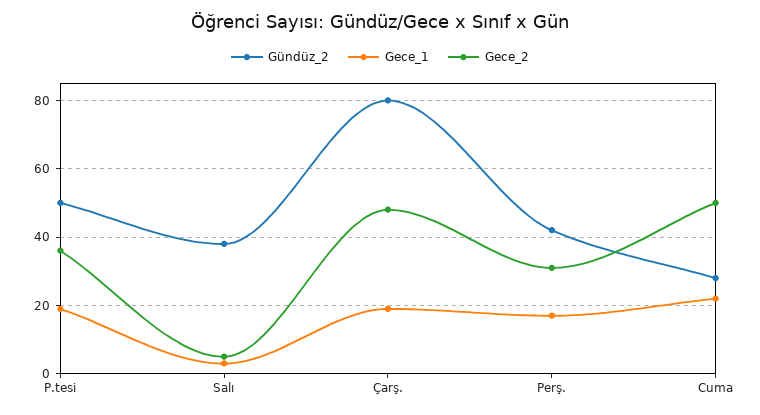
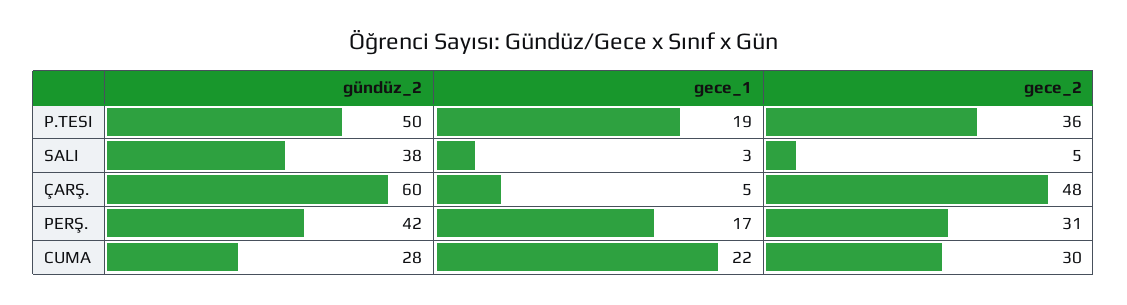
Gündüz_2, Çarş.: 80 -> 60
Gece_1, Çarş.: 20 -> 5
Gece_2, Cuma: 50 -> 30

